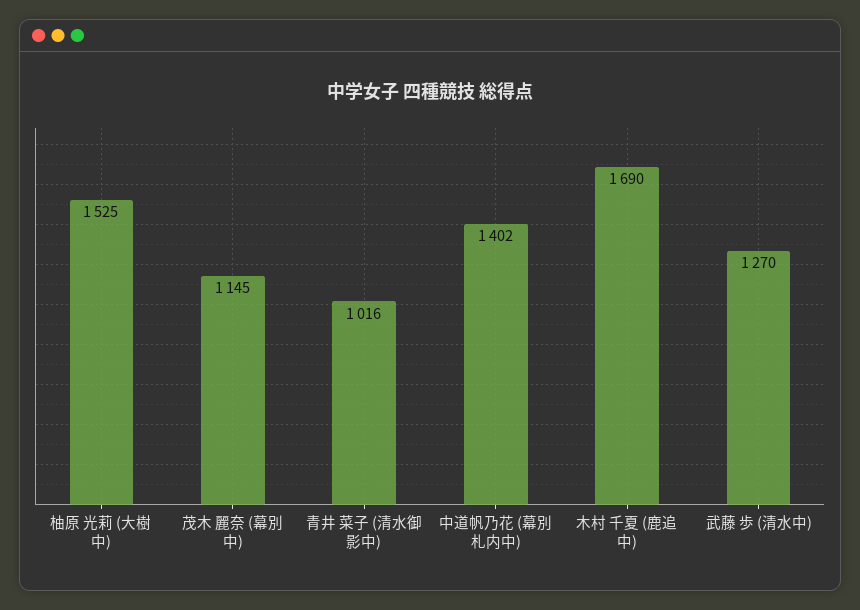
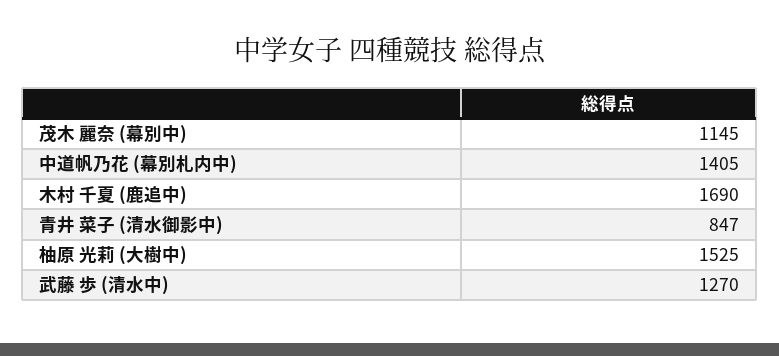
青井 菜子 (清水御影中): 1016 -> 847
中道帆乃花 (幕別札内中): 1402 -> 1405

